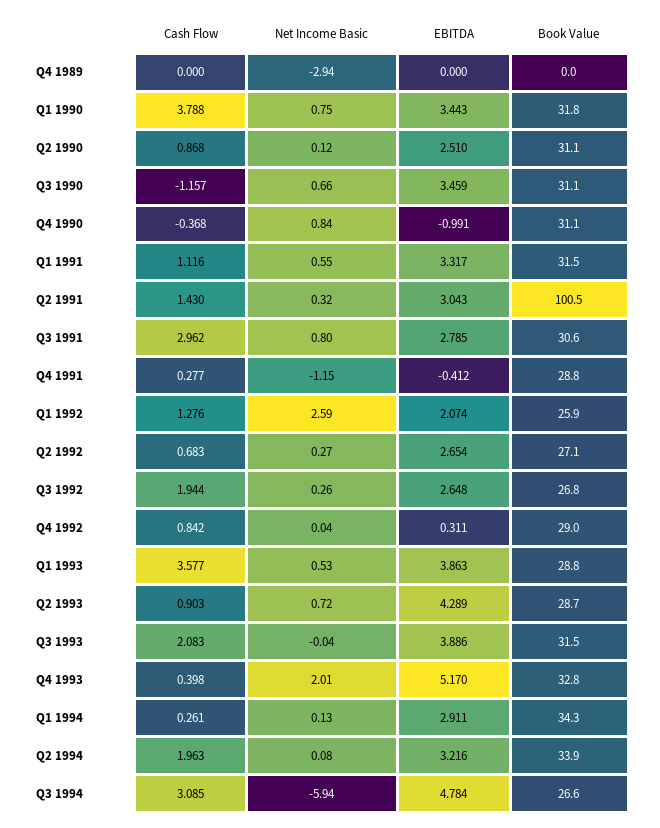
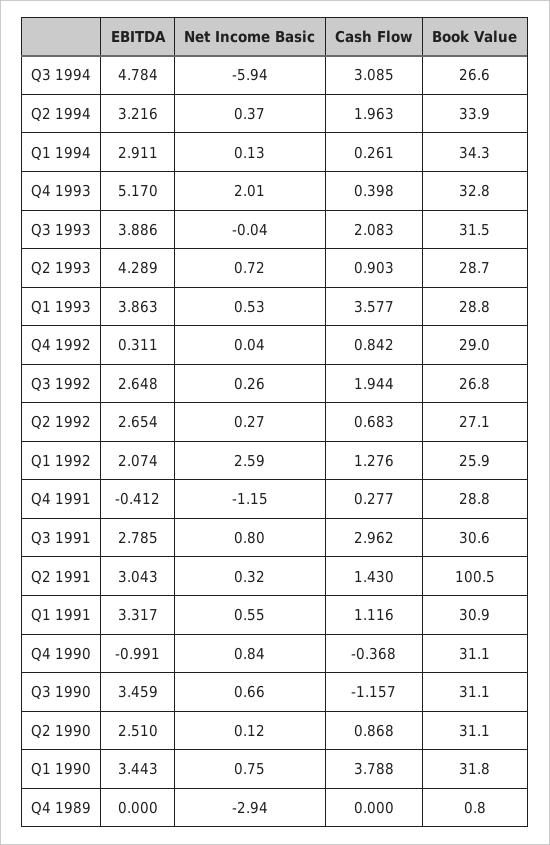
Book Value, Q4 1989: 0 -> 0.8
Book Value, Q1 1991: 31.5 -> 30.9
Net Income Basic, Q2 1994: 0.08 -> 0.37

